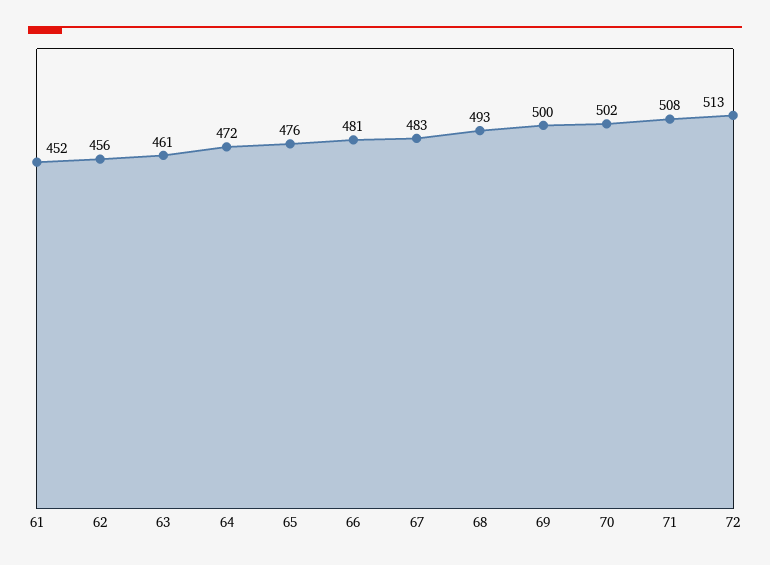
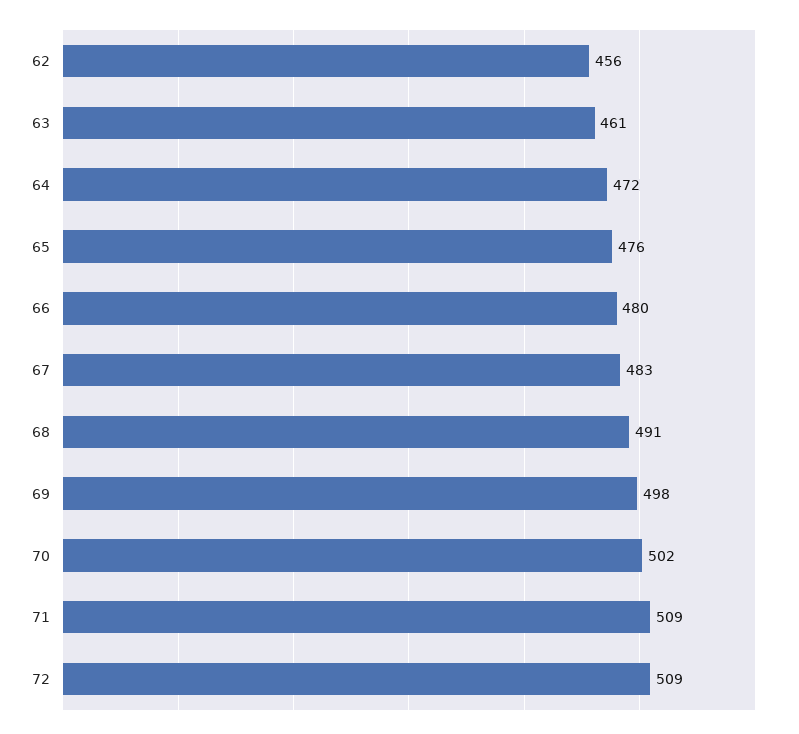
61: 452 -> none
66: 481 -> 480
68: 493 -> 491
69: 500 -> 498
71: 508 -> 509
72: 513 -> 509

